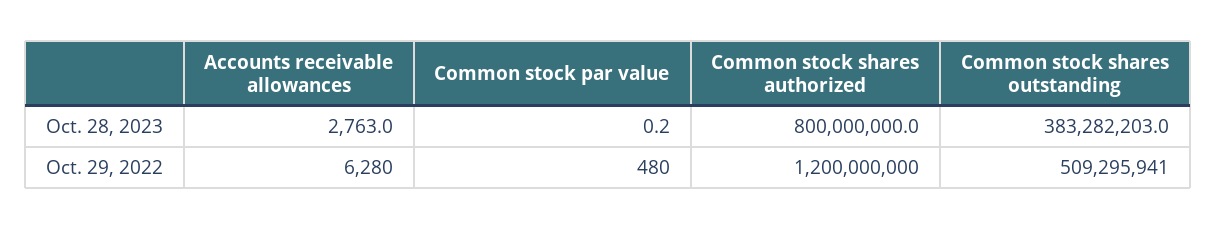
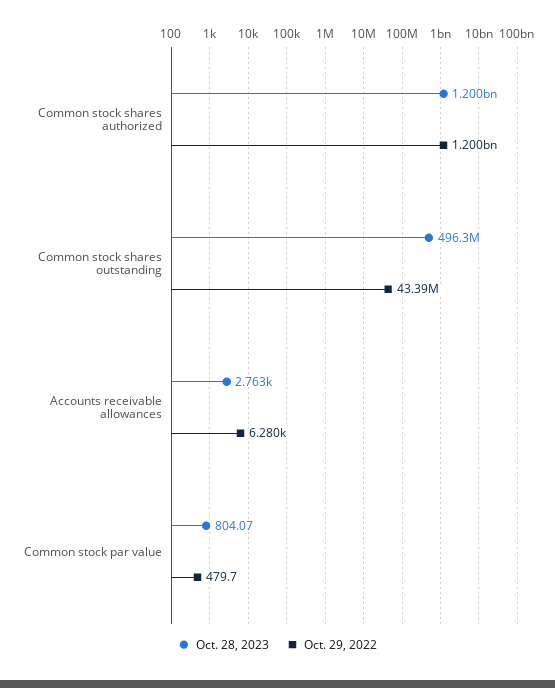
Oct. 28, 2023, Common stock par value: 0.2 -> 804.07
Oct. 28, 2023, Common stock shares authorized: 800000000 -> 1200000000
Oct. 28, 2023, Common stock shares outstanding: 383282203 -> 496300000
Oct. 29, 2022, Common stock shares outstanding: 509295941 -> 43390000

